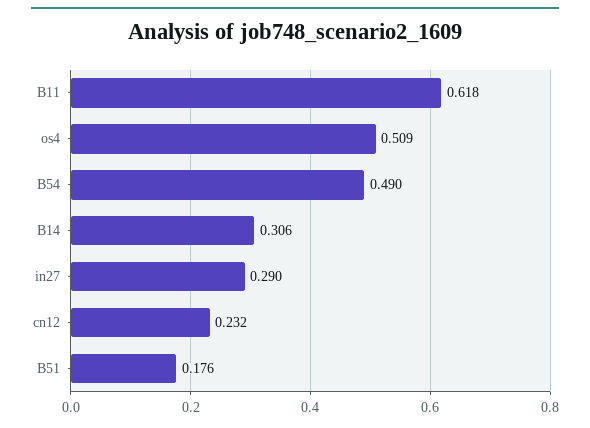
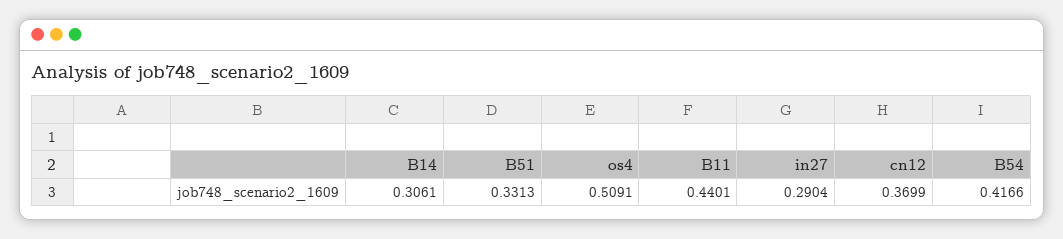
B11: 0.618 -> 0.4401
B54: 0.49 -> 0.4166
cn12: 0.232 -> 0.3699
B51: 0.176 -> 0.3313

